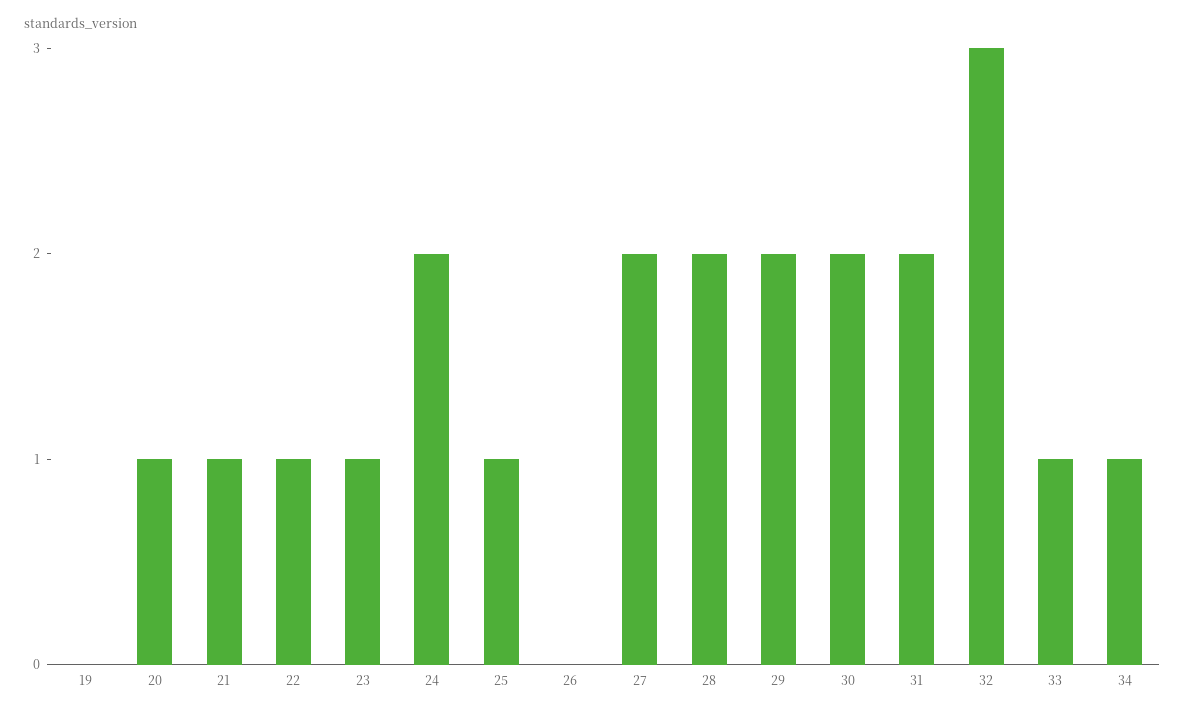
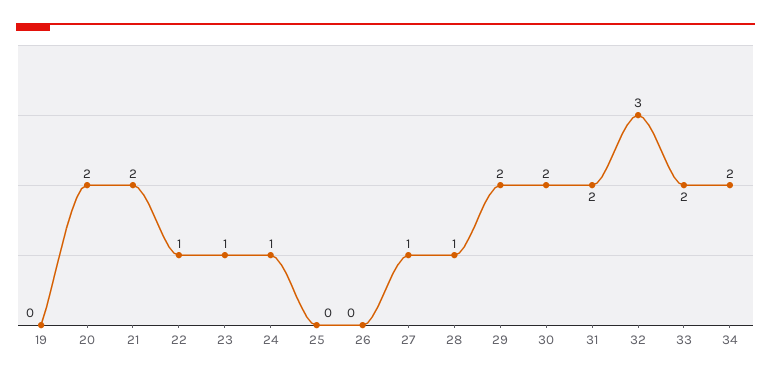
20: 1 -> 2
21: 1 -> 2
24: 2 -> 1
25: 1 -> 0
27: 2 -> 1
28: 2 -> 1
33: 1 -> 2
34: 1 -> 2

